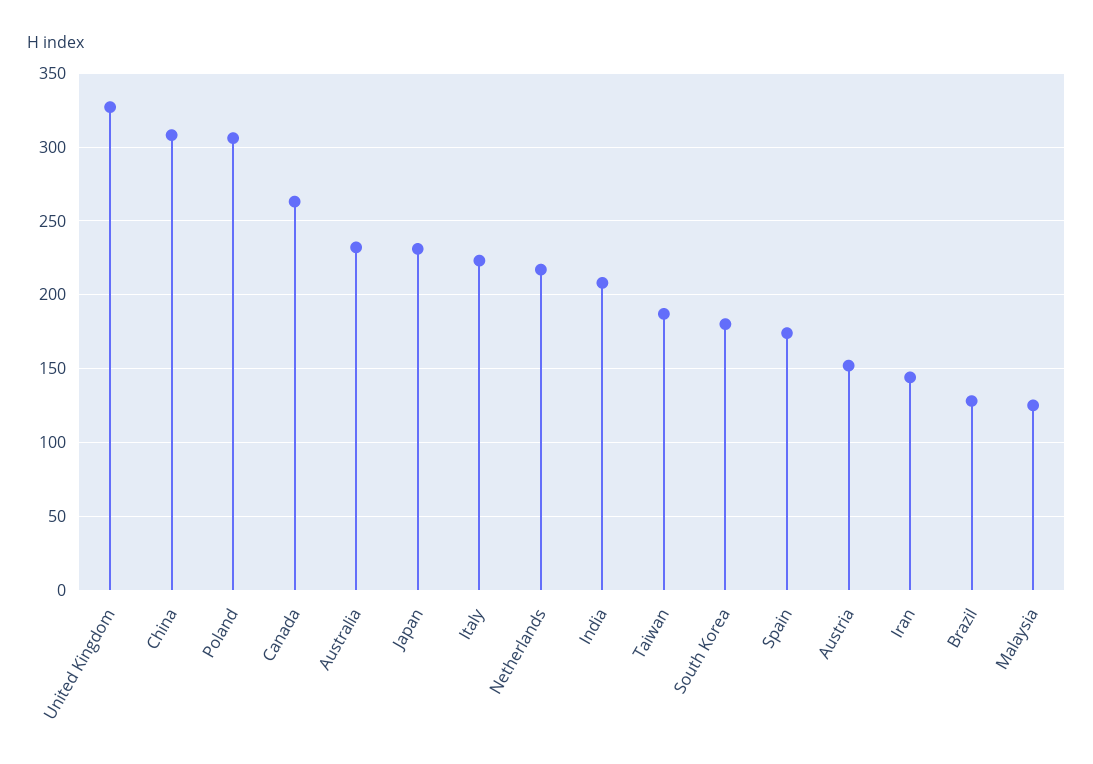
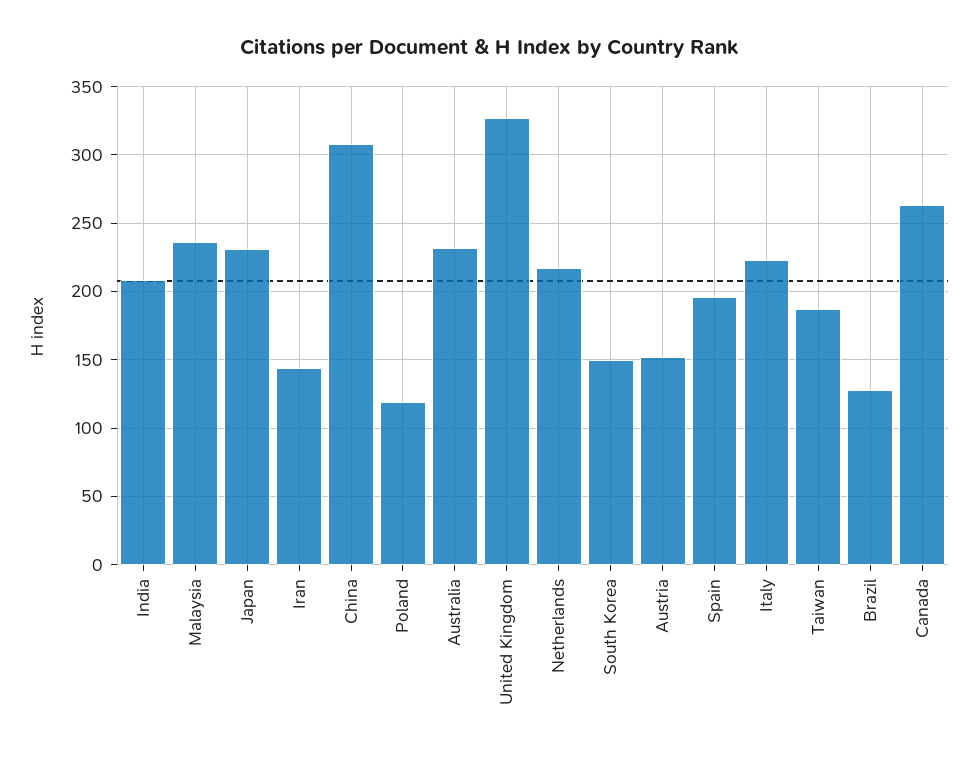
Poland: 305 -> 120
South Korea: 180 -> 150
Spain: 175 -> 195
Malaysia: 125 -> 235

